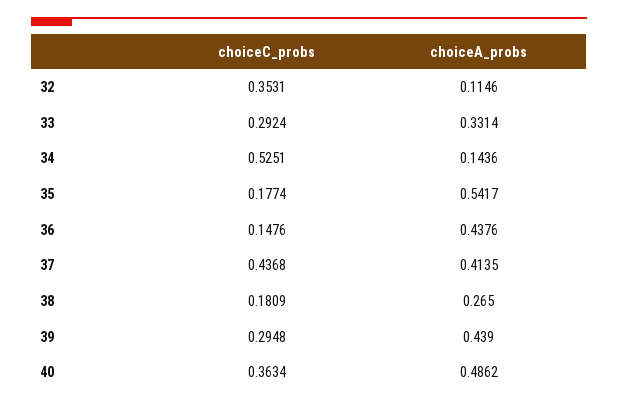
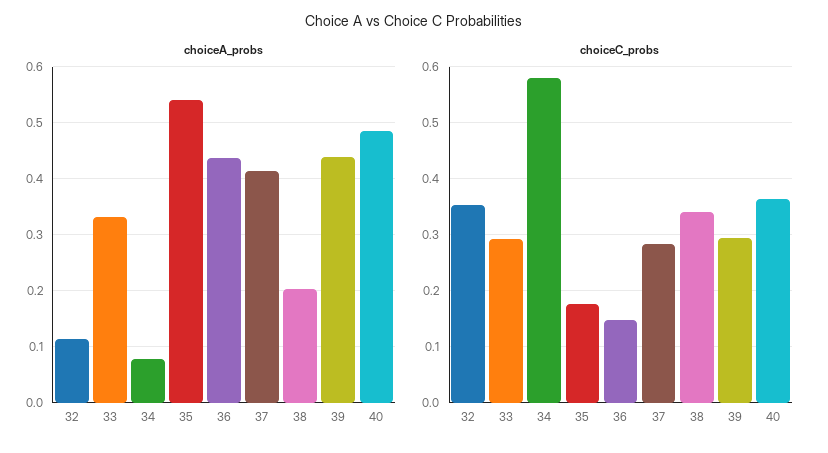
choiceC_probs, 34: 0.5251 -> 0.58
choiceA_probs, 34: 0.1436 -> 0.08
choiceC_probs, 37: 0.4368 -> 0.28
choiceC_probs, 38: 0.1809 -> 0.34
choiceA_probs, 38: 0.265 -> 0.2

